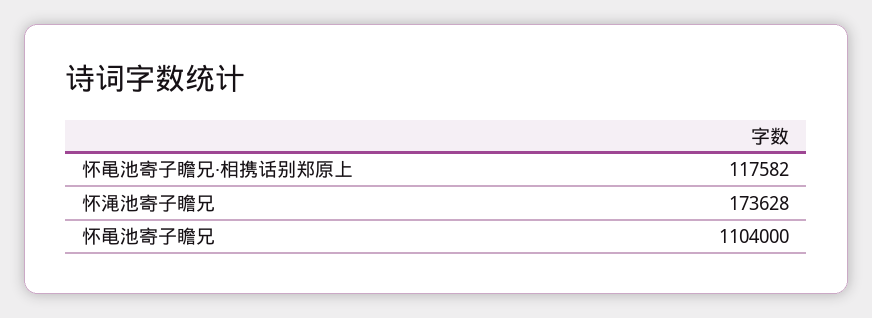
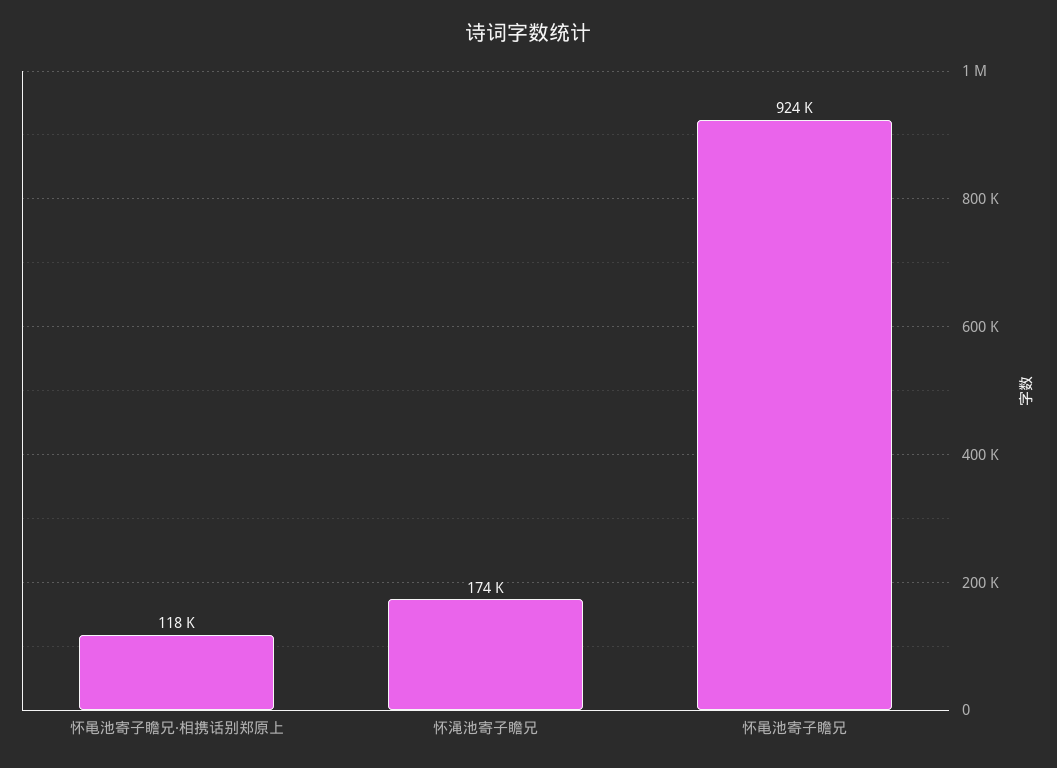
怀黾池寄子瞻兄: 1104000 -> 924000

